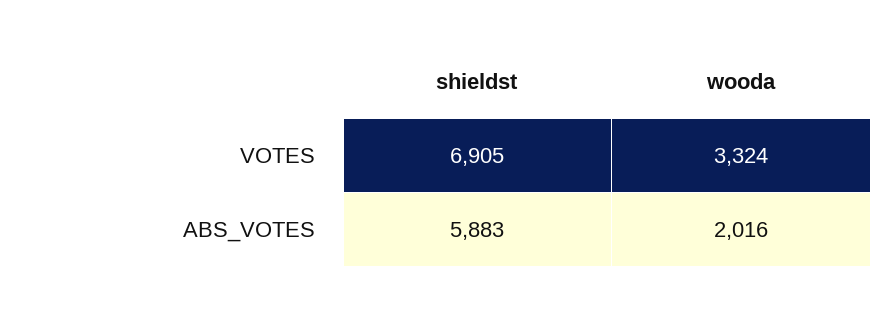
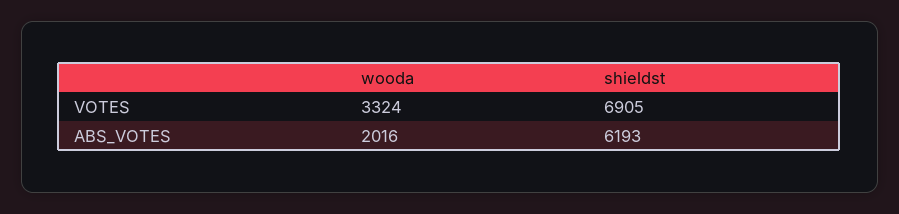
shieldst, ABS_VOTES: 5883 -> 6193

